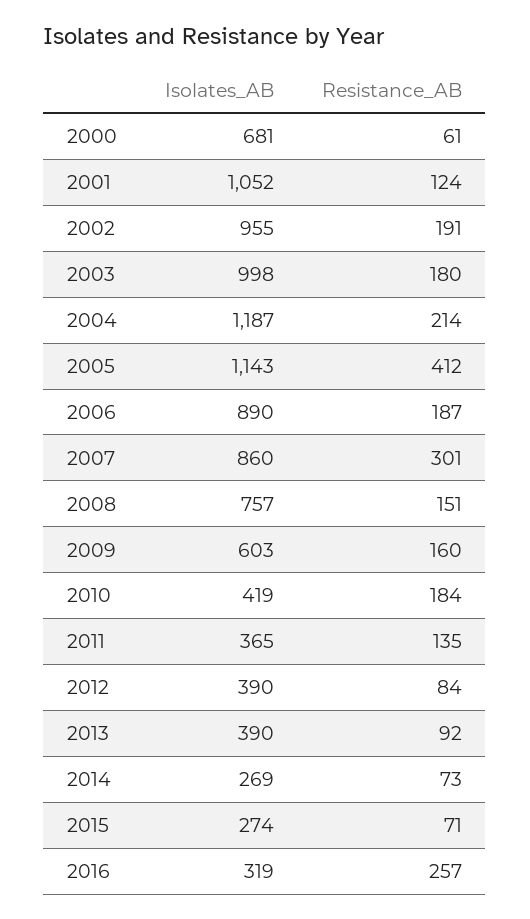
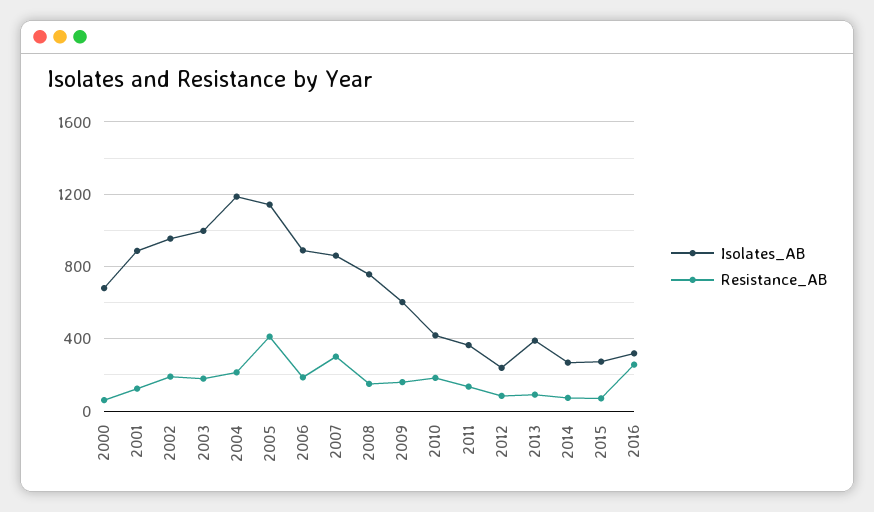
Isolates_AB, 2001: 1052 -> 900
Isolates_AB, 2012: 390 -> 250

